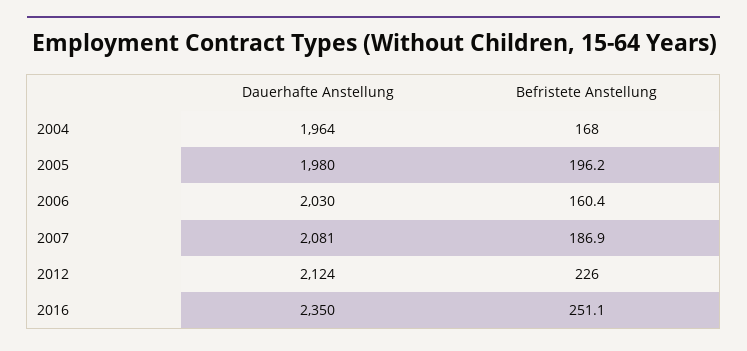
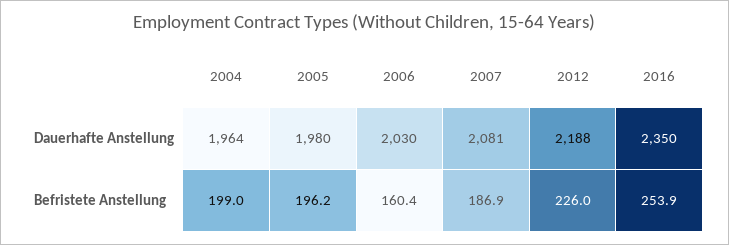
Befristete Anstellung, 2004: 168 -> 199
Dauerhafte Anstellung, 2012: 2124 -> 2188
Befristete Anstellung, 2016: 251.1 -> 253.9

